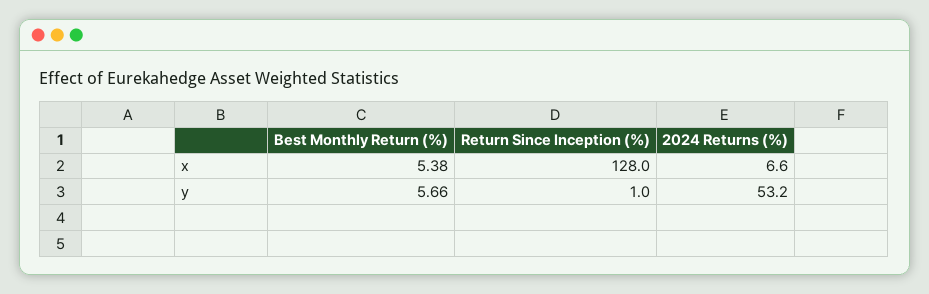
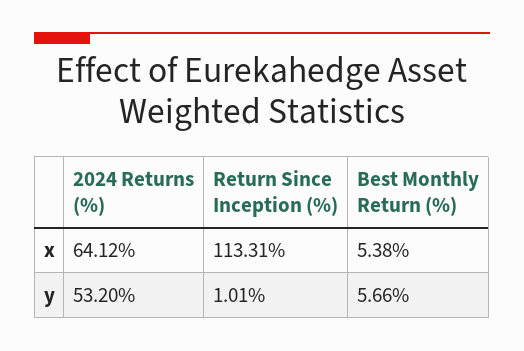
Return Since Inception (%), x: 128 -> 113.31
2024 Returns (%), x: 6.6 -> 64.12

